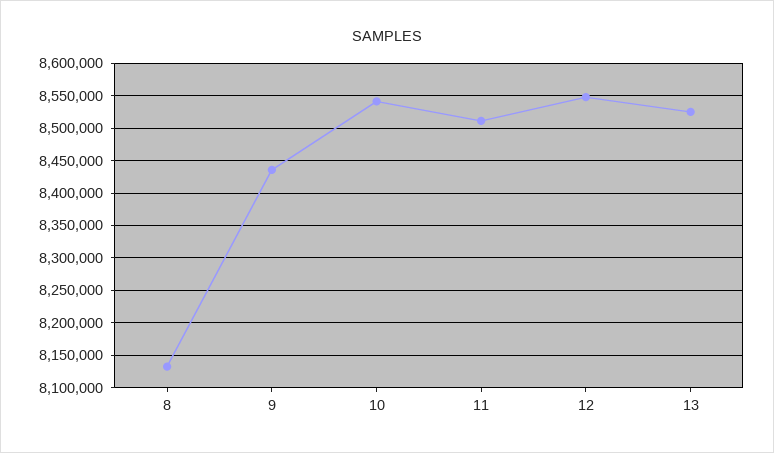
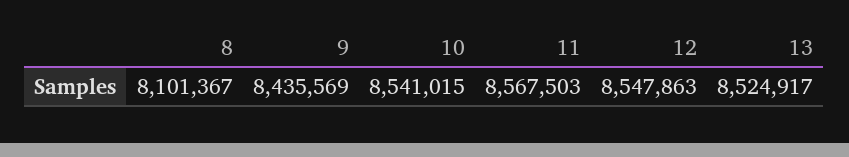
8: 8130000 -> 8101367
11: 8510000 -> 8567503

